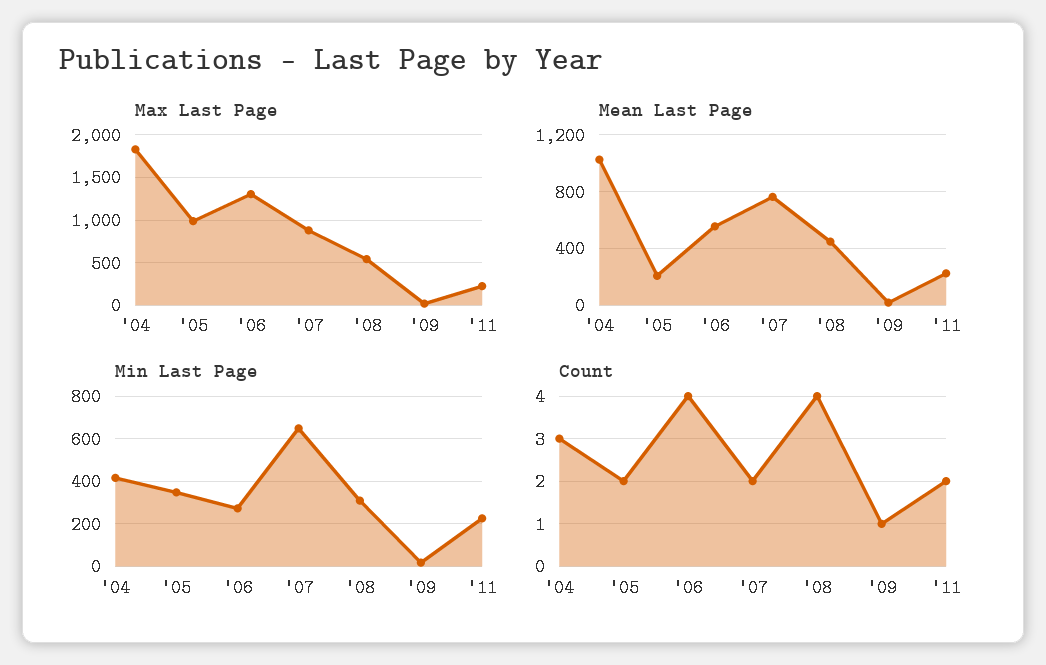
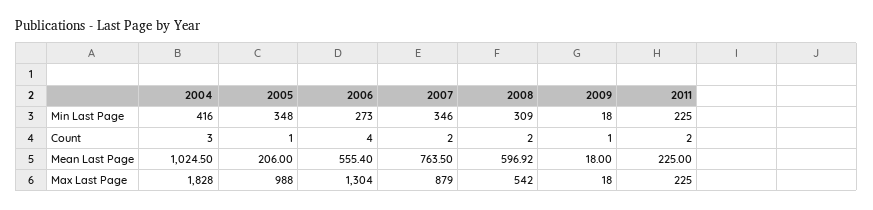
Mean Last Page, '08: 450 -> 596.92
Min Last Page, '07: 650 -> 346
Count, '05: 2 -> 1
Count, '08: 4 -> 2

